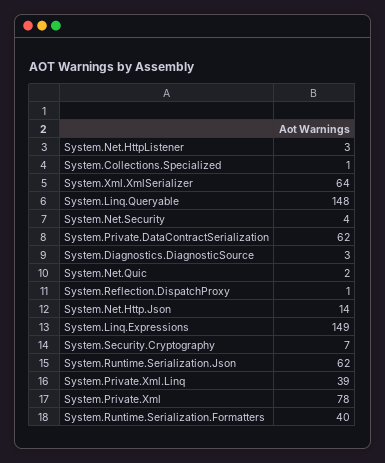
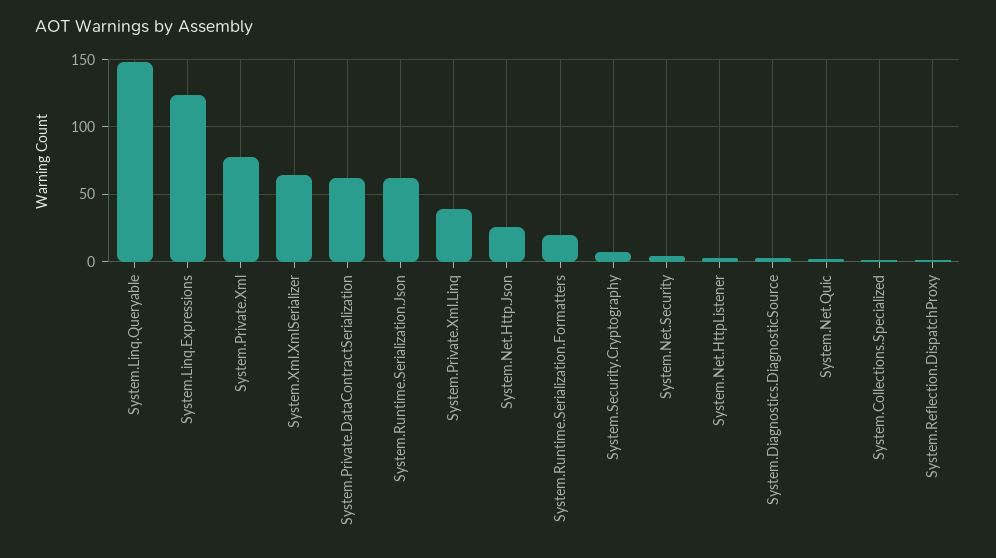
System.Net.Http.Json: 14 -> 25
System.Linq.Expressions: 149 -> 125
System.Runtime.Serialization.Formatters: 40 -> 20

